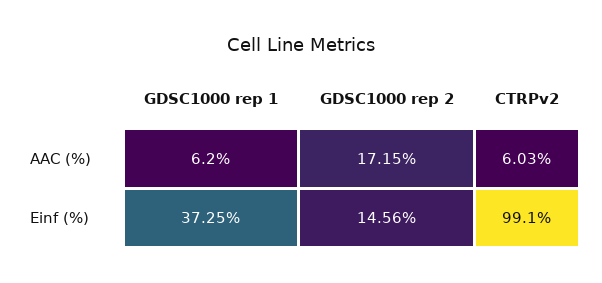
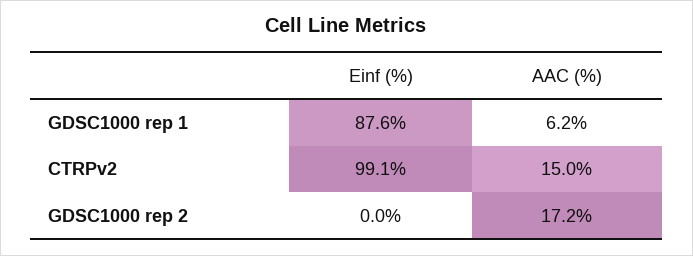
CTRPv2, AAC (%): 6.03 -> 15
GDSC1000 rep 1, Einf (%): 37.25 -> 87.6
GDSC1000 rep 2, Einf (%): 14.56 -> 0

